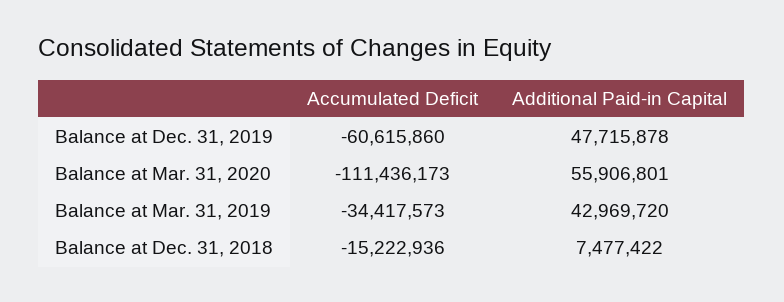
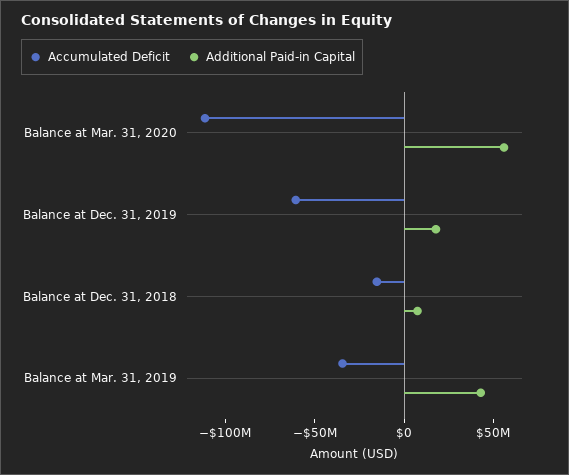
Additional Paid-in Capital, Balance at Dec. 31, 2019: 47715878 -> 20000000

